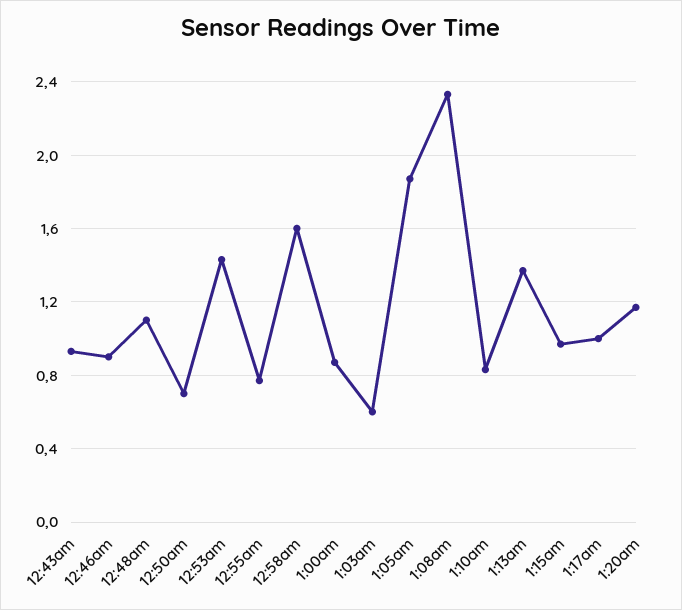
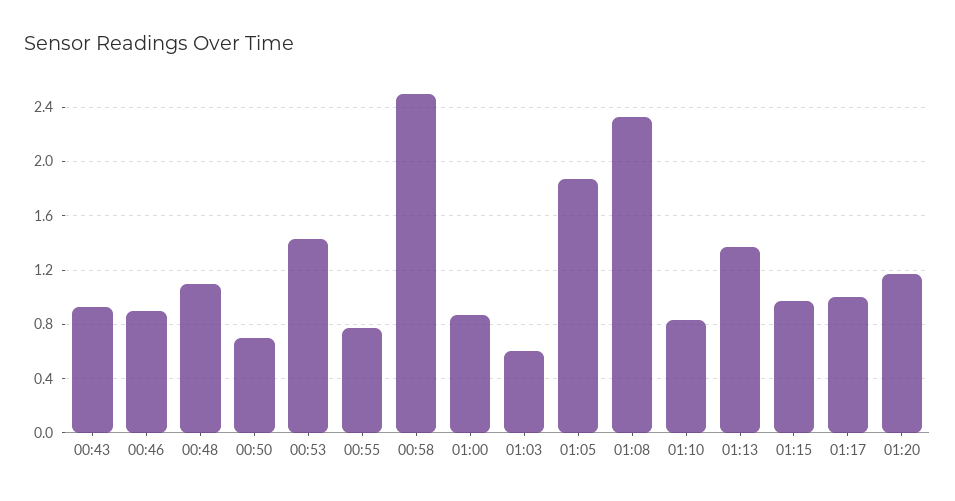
12:58am: 1.6 -> 2.5

